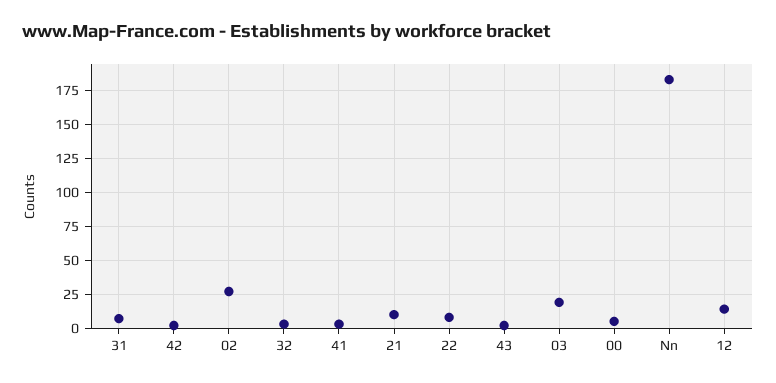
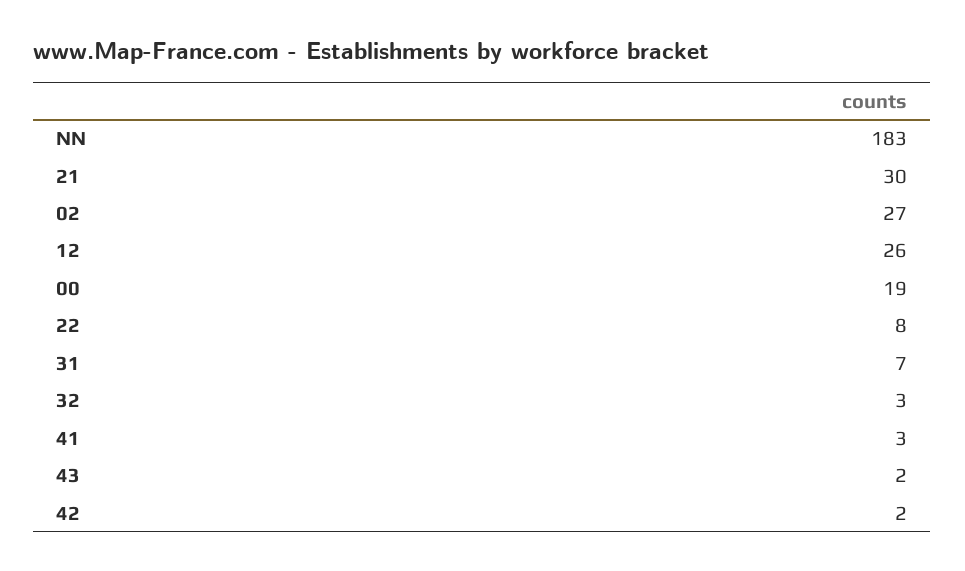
21: 10 -> 30
03: 20 -> none
00: 5 -> 19
12: 15 -> 26

